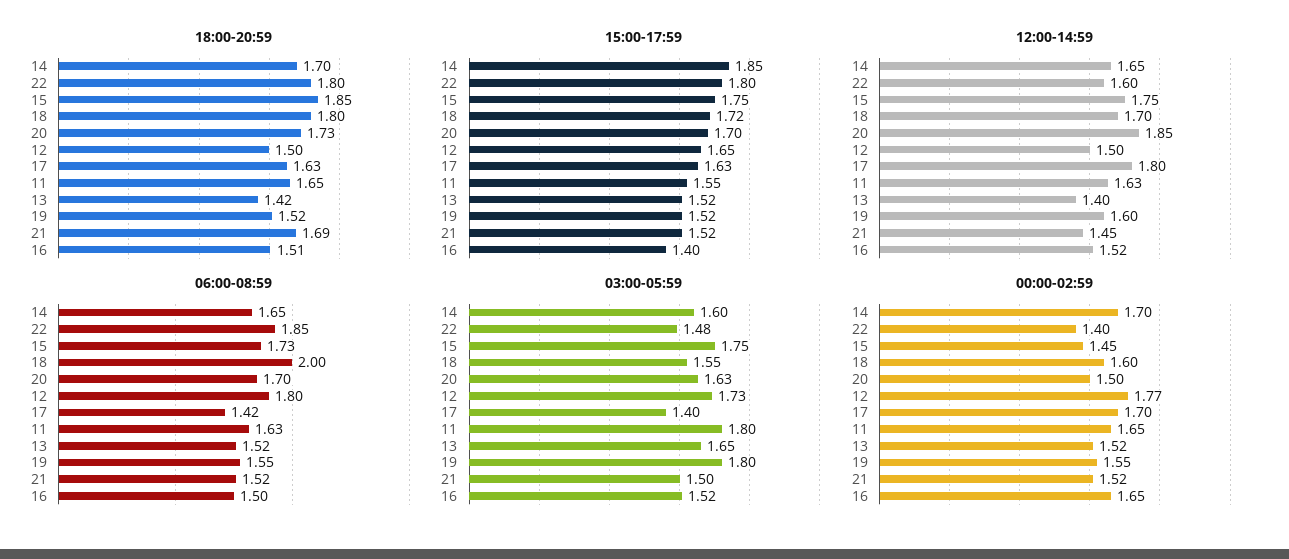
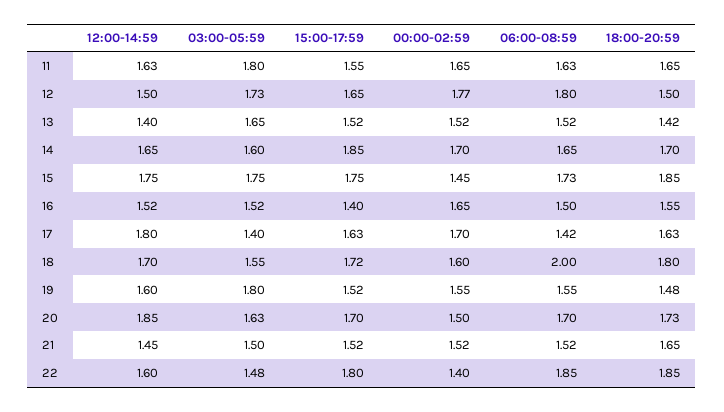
18:00-20:59, 22: 1.8 -> 1.85
18:00-20:59, 19: 1.52 -> 1.48
18:00-20:59, 21: 1.69 -> 1.65
18:00-20:59, 16: 1.51 -> 1.55

